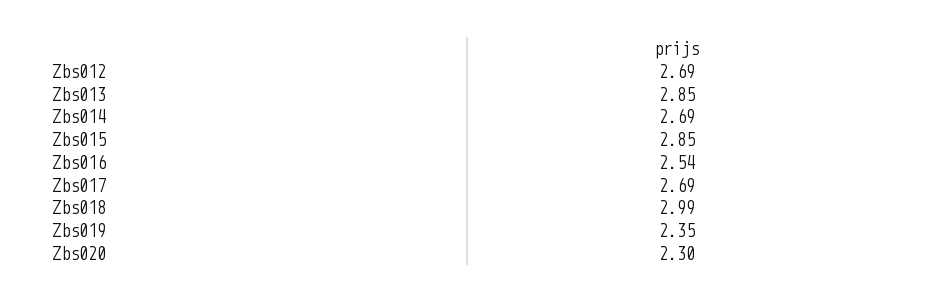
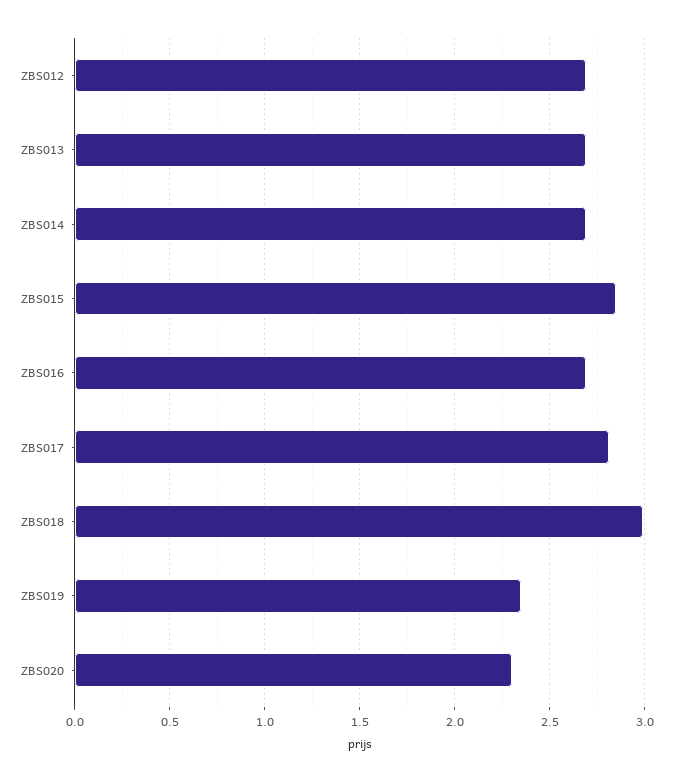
Zbs013: 2.85 -> 2.7
Zbs016: 2.54 -> 2.7
Zbs017: 2.69 -> 2.8

